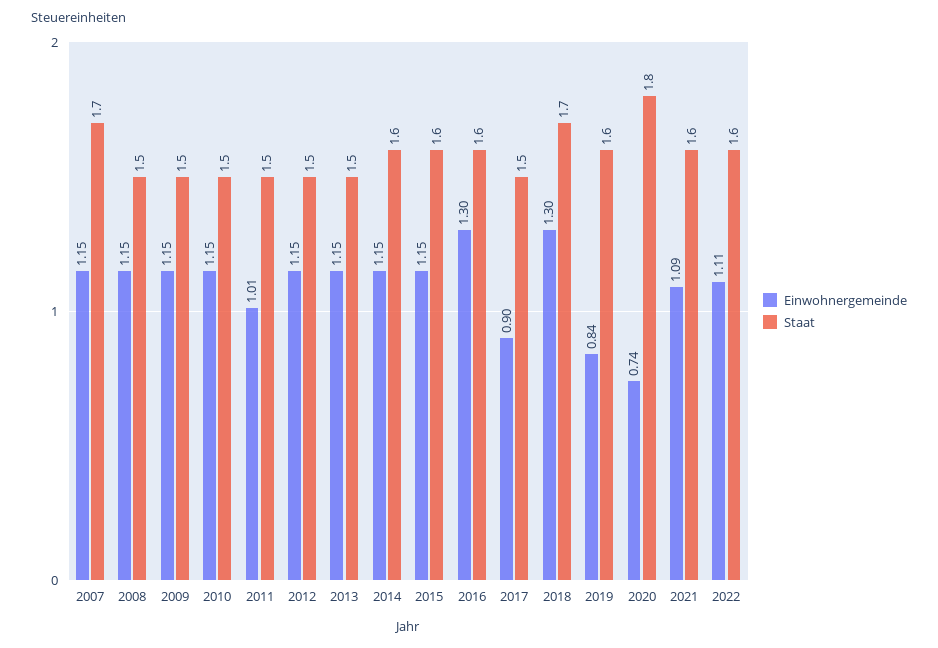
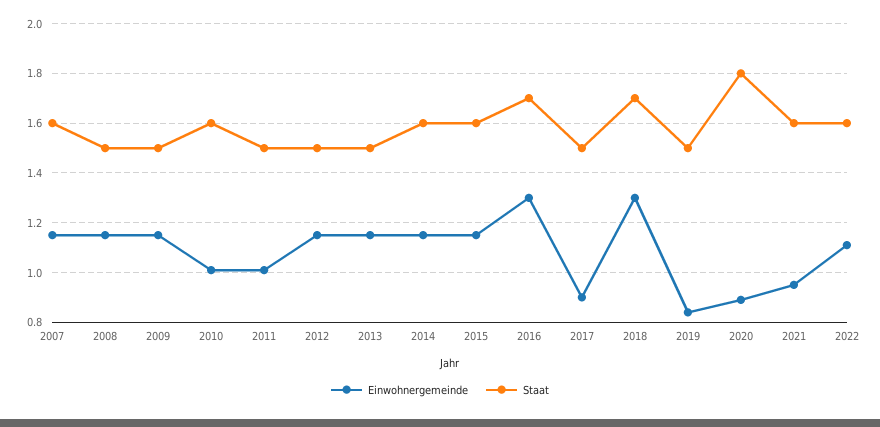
Staat, 2007: 1.7 -> 1.6
Einwohnergemeinde, 2010: 1.15 -> 1
Staat, 2010: 1.5 -> 1.6
Staat, 2016: 1.6 -> 1.7
Staat, 2019: 1.6 -> 1.5
Einwohnergemeinde, 2020: 0.74 -> 0.9
Einwohnergemeinde, 2021: 1.09 -> 0.95

